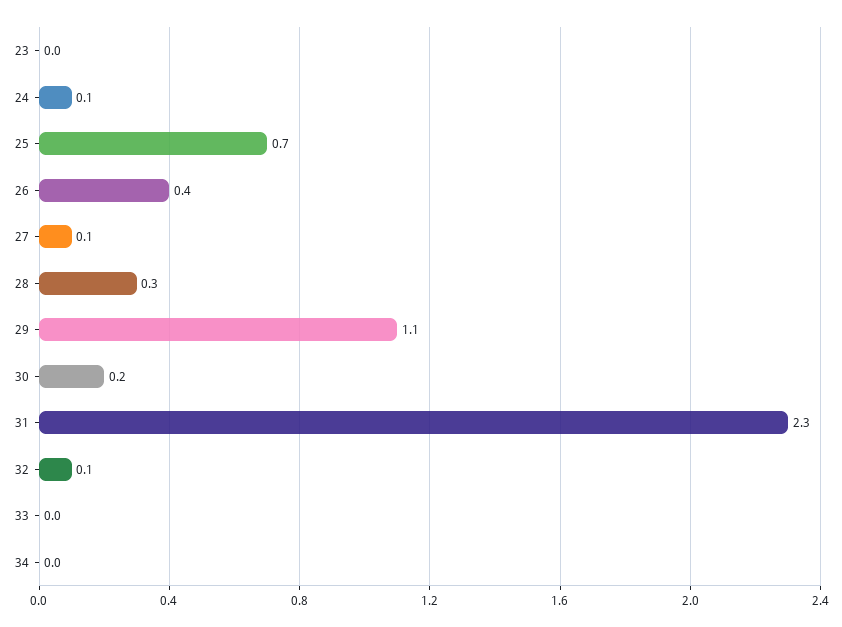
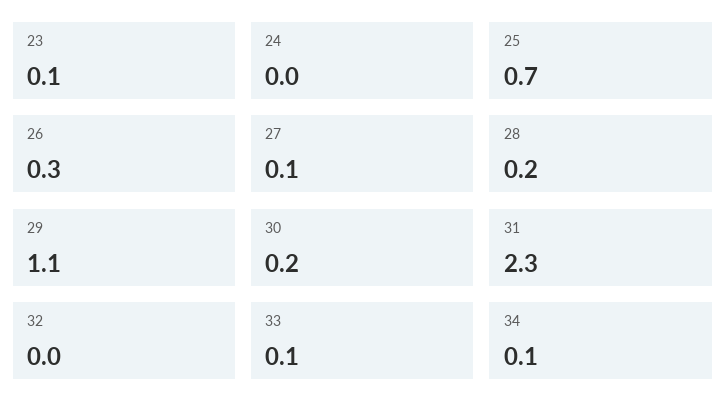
23: 0 -> 0.1
24: 0.1 -> 0
26: 0.4 -> 0.3
28: 0.3 -> 0.2
32: 0.1 -> 0
33: 0 -> 0.1
34: 0 -> 0.1

